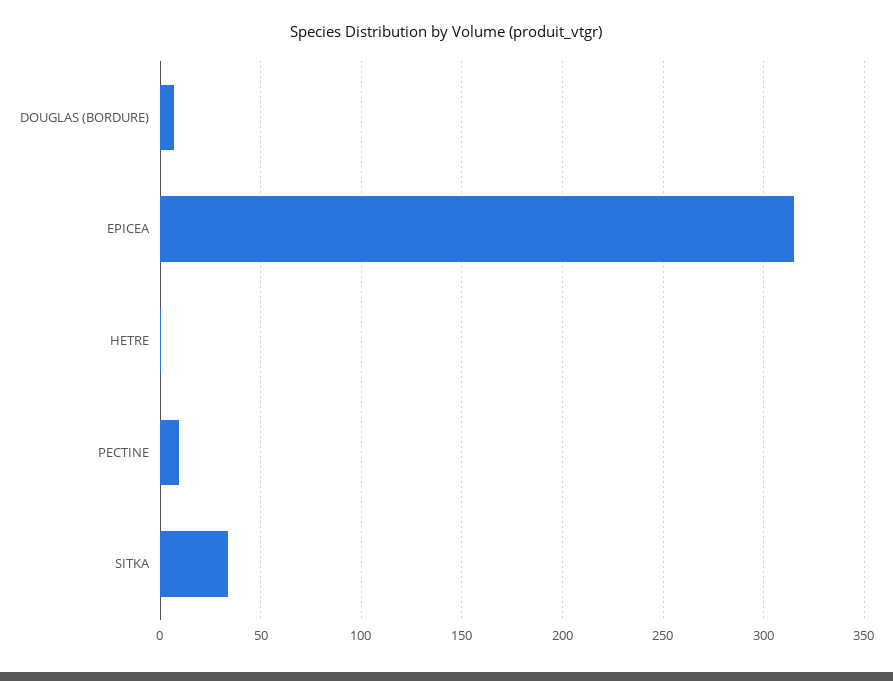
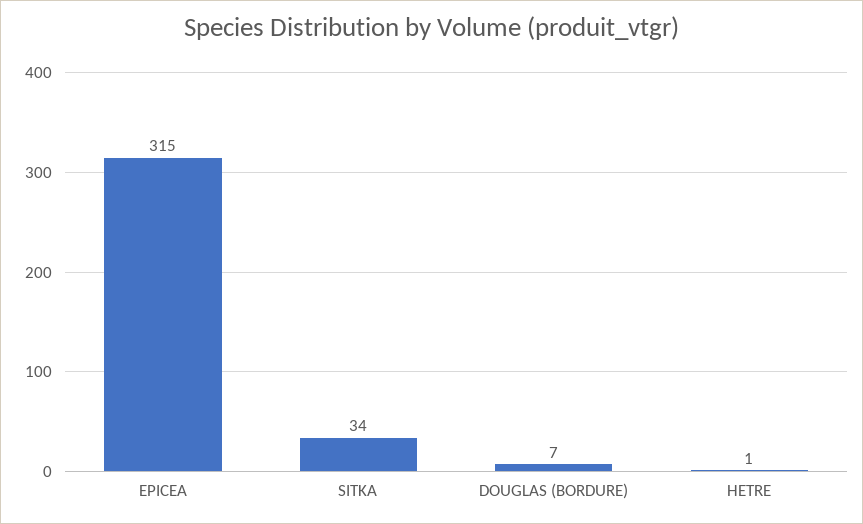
PECTINE: 10 -> none

